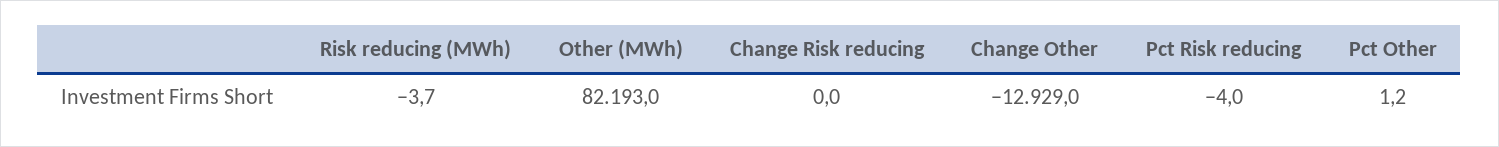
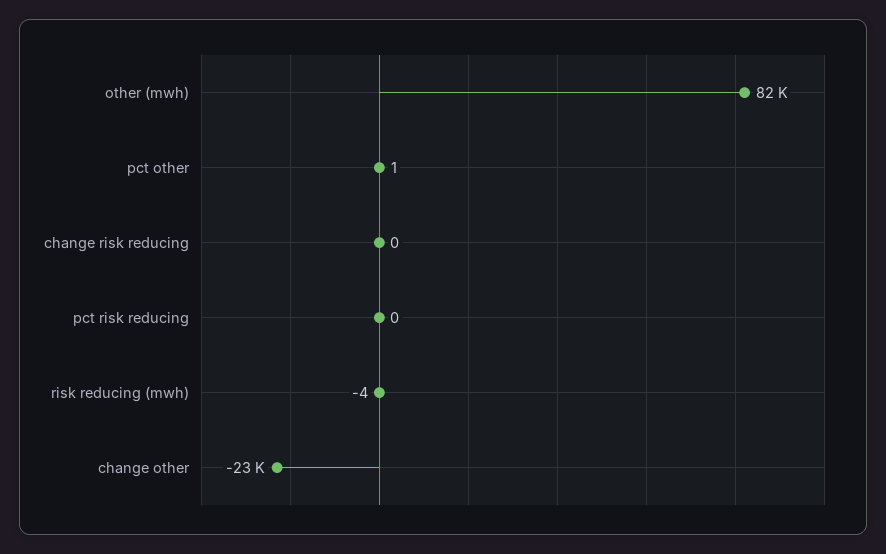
Change Other: -12929 -> -23000
Pct Risk reducing: -4 -> 0

